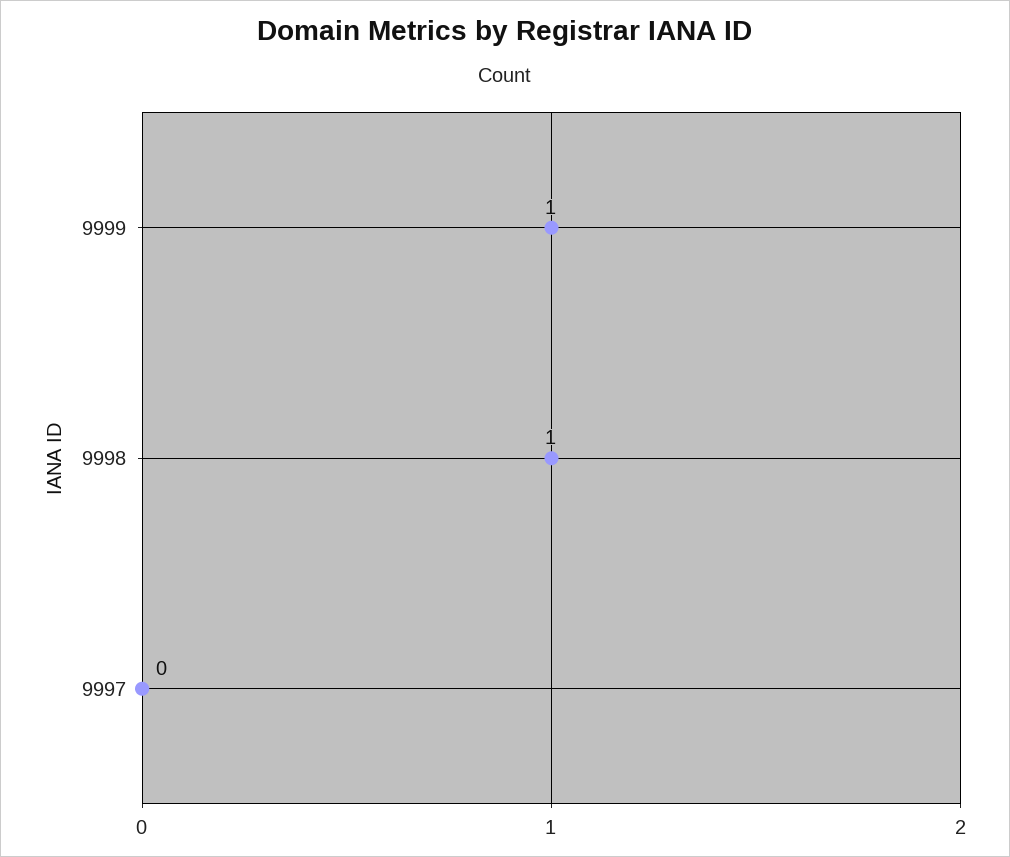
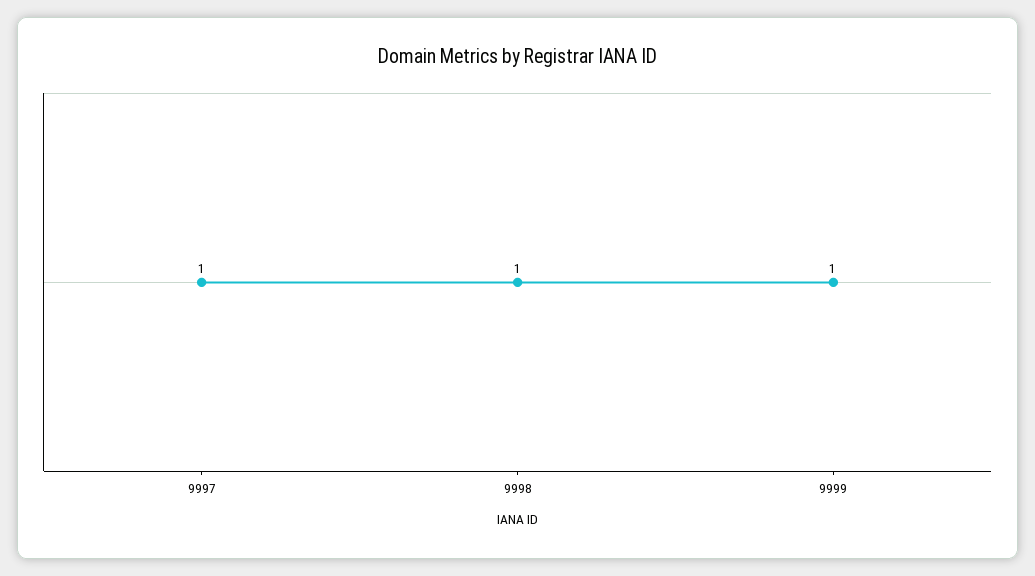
9997: 0 -> 1

